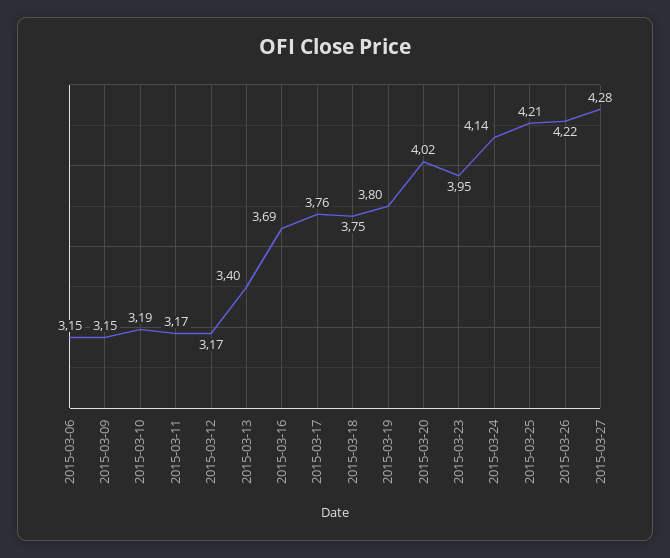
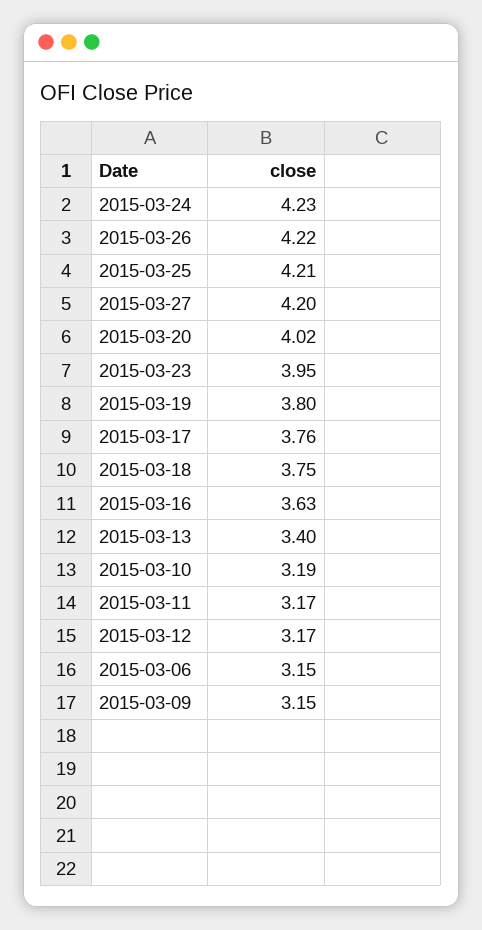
2015-03-16: 3.69 -> 3.63
2015-03-24: 4.14 -> 4.23
2015-03-27: 4.28 -> 4.2

